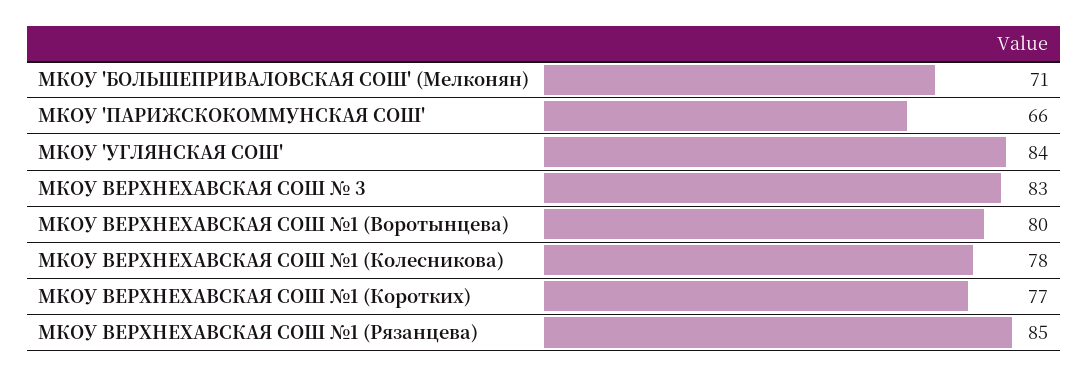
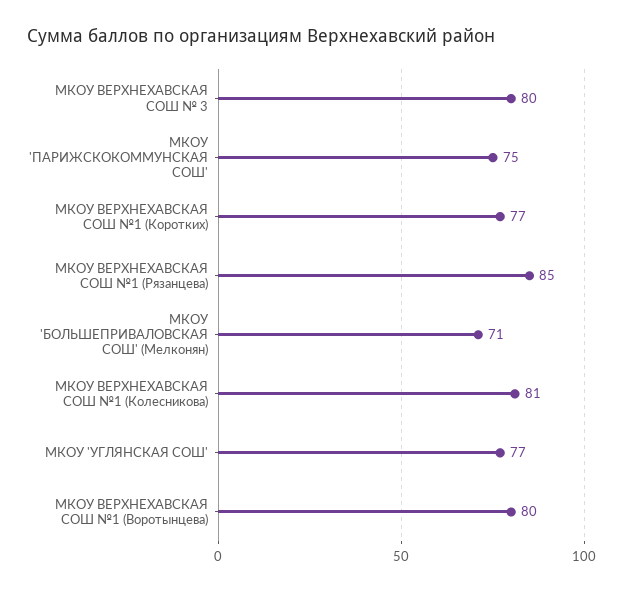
МКОУ 'ПАРИЖСКОКОММУНСКАЯ СОШ': 66 -> 75
МКОУ 'УГЛЯНСКАЯ СОШ': 84 -> 77
МКОУ ВЕРХНЕХАВСКАЯ СОШ № 3: 83 -> 80
МКОУ ВЕРХНЕХАВСКАЯ СОШ №1 (Колесникова): 78 -> 81

